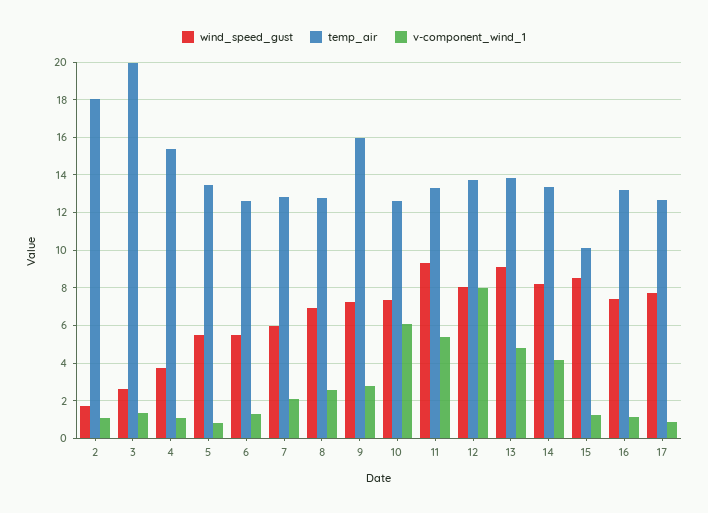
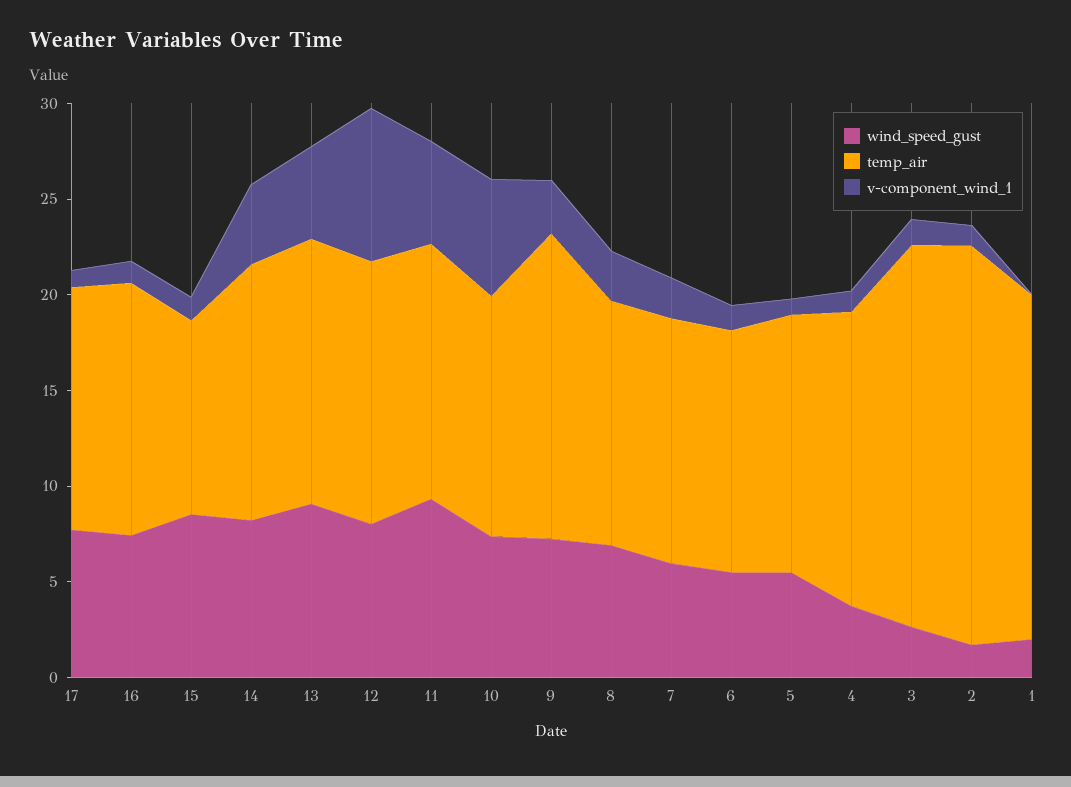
temp_air, 2: 18 -> 21
wind_speed_gust, 1: none -> 2
temp_air, 1: none -> 18
v-component_wind_1, 1: none -> 0

